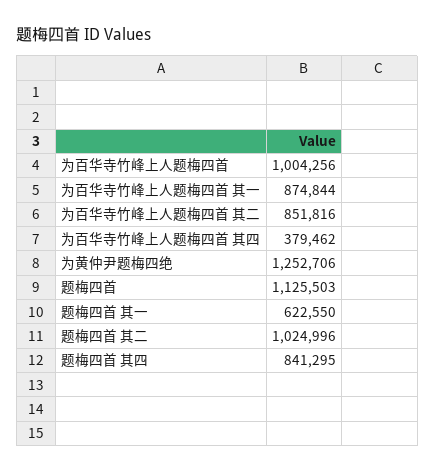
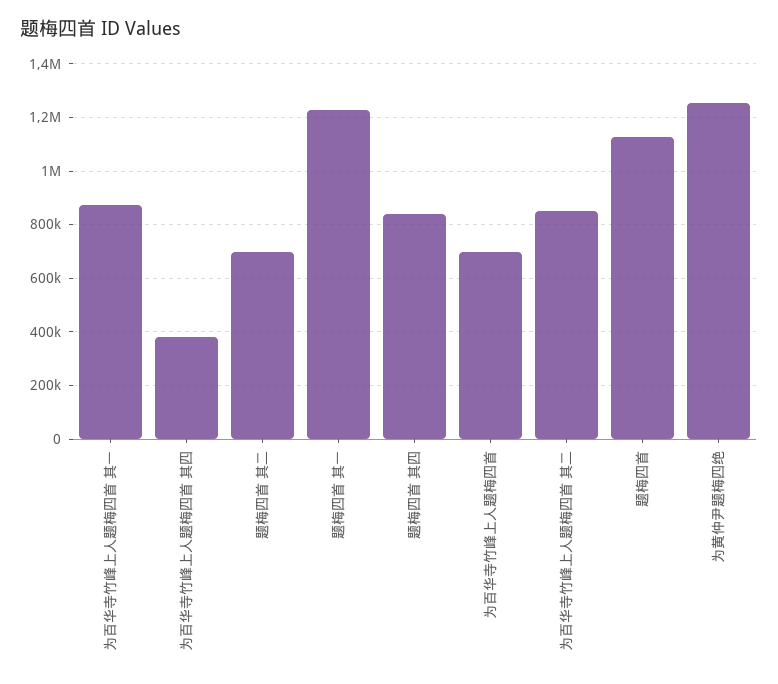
为百华寺竹峰上人题梅四首: 1004256 -> 700000
题梅四首 其一: 622550 -> 1225000
题梅四首 其二: 1024996 -> 700000

